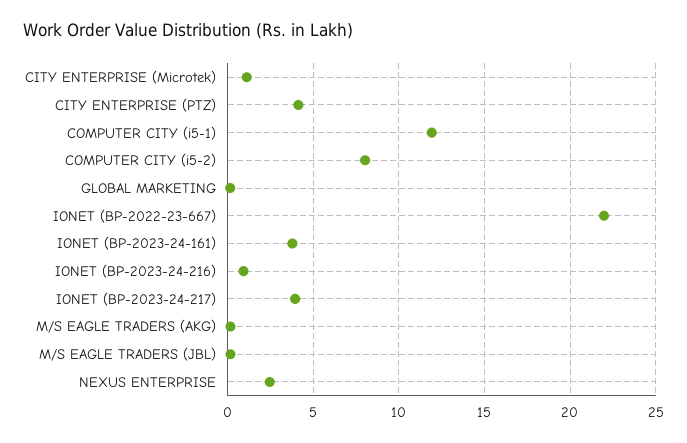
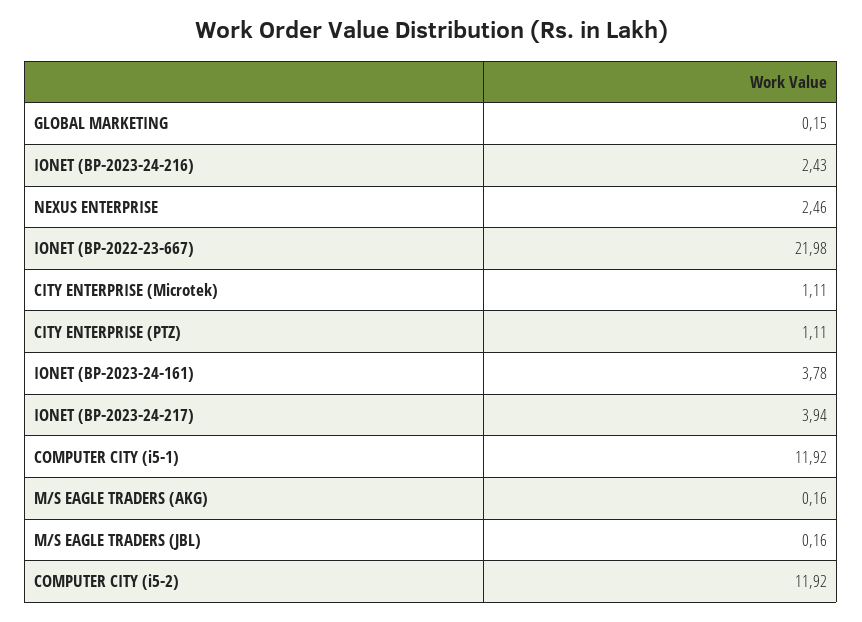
CITY ENTERPRISE (PTZ): 4 -> 1.11
COMPUTER CITY (i5-2): 8 -> 11.92
IONET (BP-2023-24-216): 1 -> 2.43

